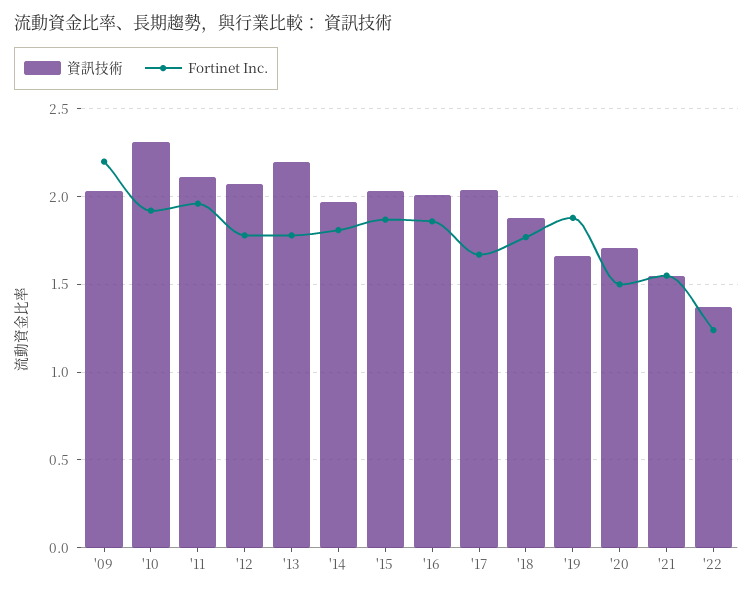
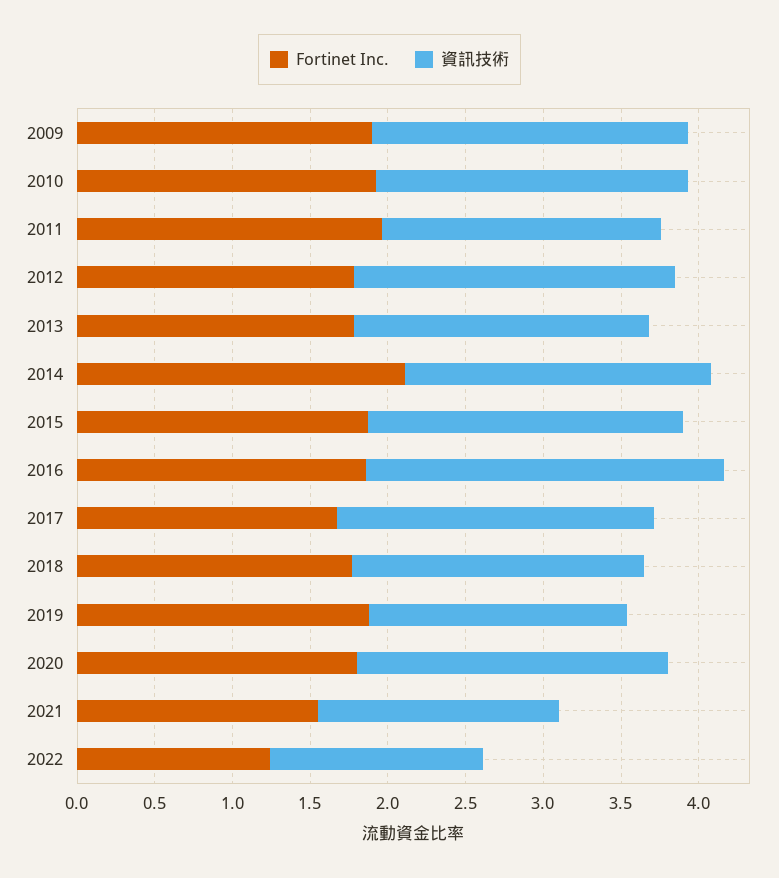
Fortinet Inc., '09: 2.2 -> 1.9
資訊技術, '10: 2.3 -> 2
資訊技術, '11: 2.1 -> 1.8
資訊技術, '13: 2.2 -> 1.9
Fortinet Inc., '14: 1.8 -> 2.1
資訊技術, '16: 2 -> 2.3
資訊技術, '20: 1.7 -> 2
Fortinet Inc., '20: 1.5 -> 1.8

